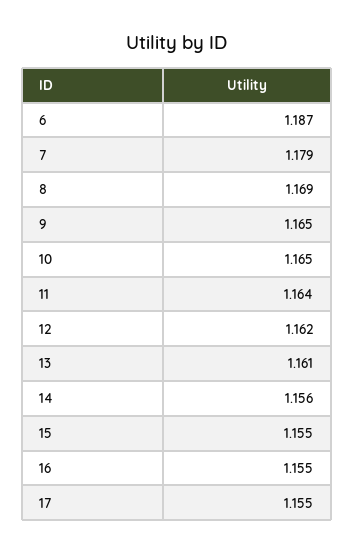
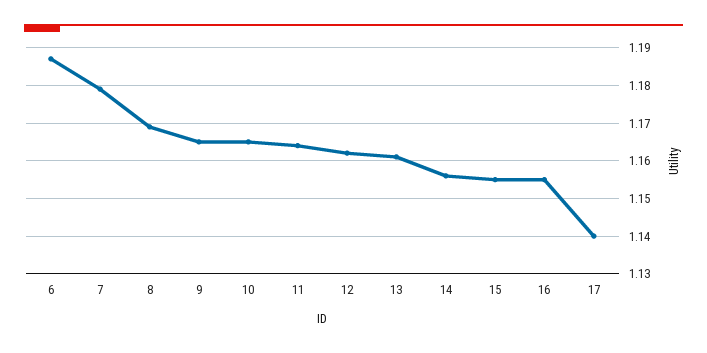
17: 1.155 -> 1.14

